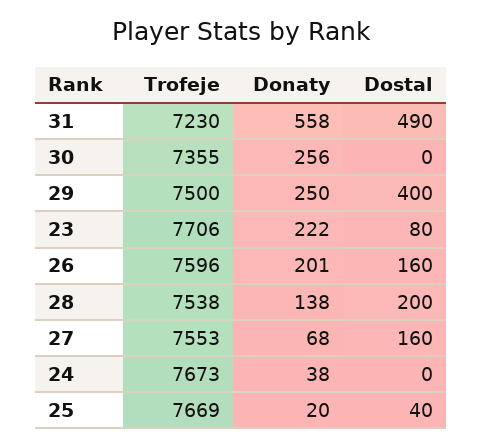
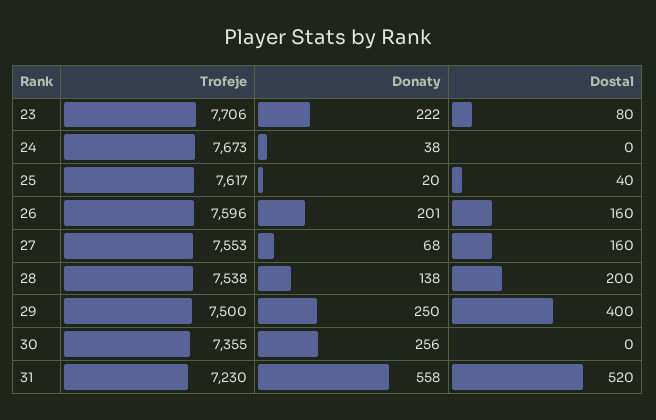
Dostal, 31: 490 -> 520
Trofeje, 25: 7669 -> 7617

